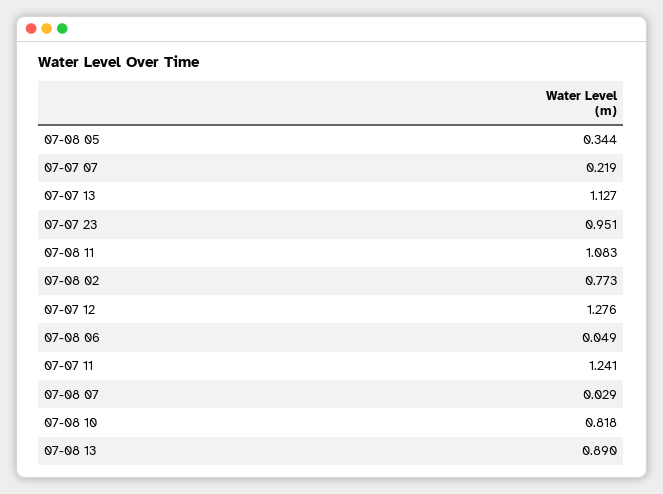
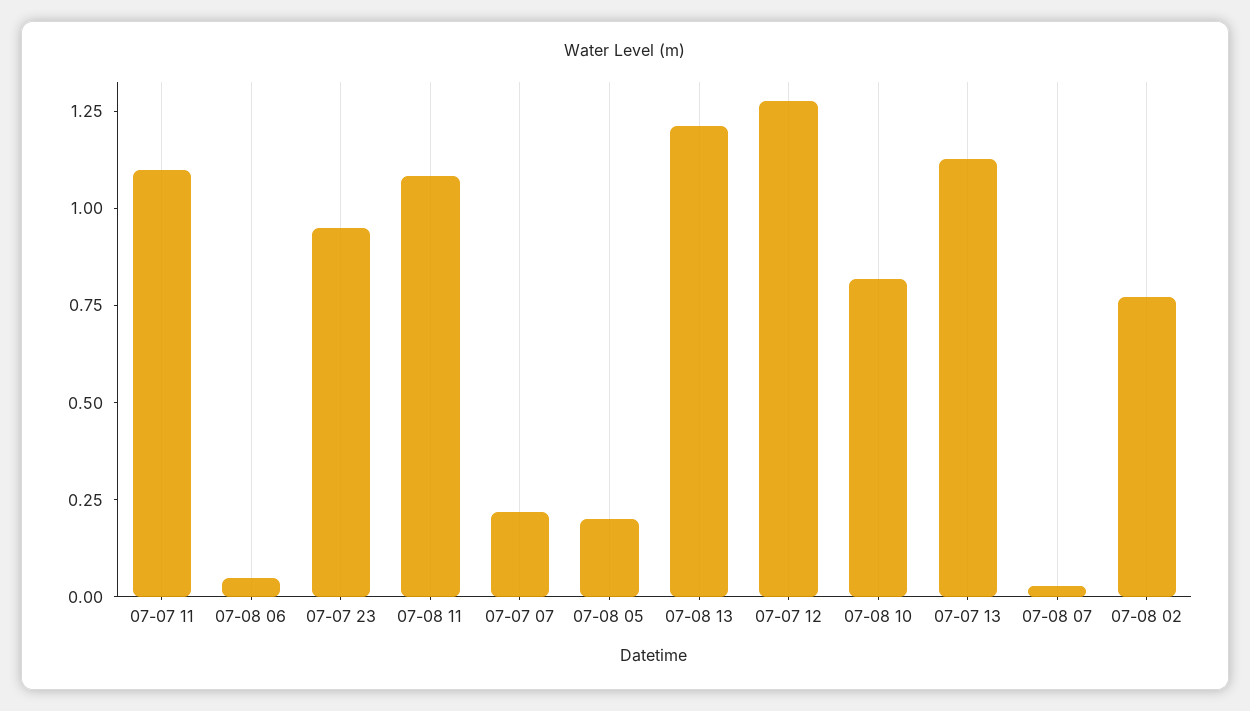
07-08 05: 0.344 -> 0.2
07-07 11: 1.241 -> 1.1
07-08 13: 0.89 -> 1.2

